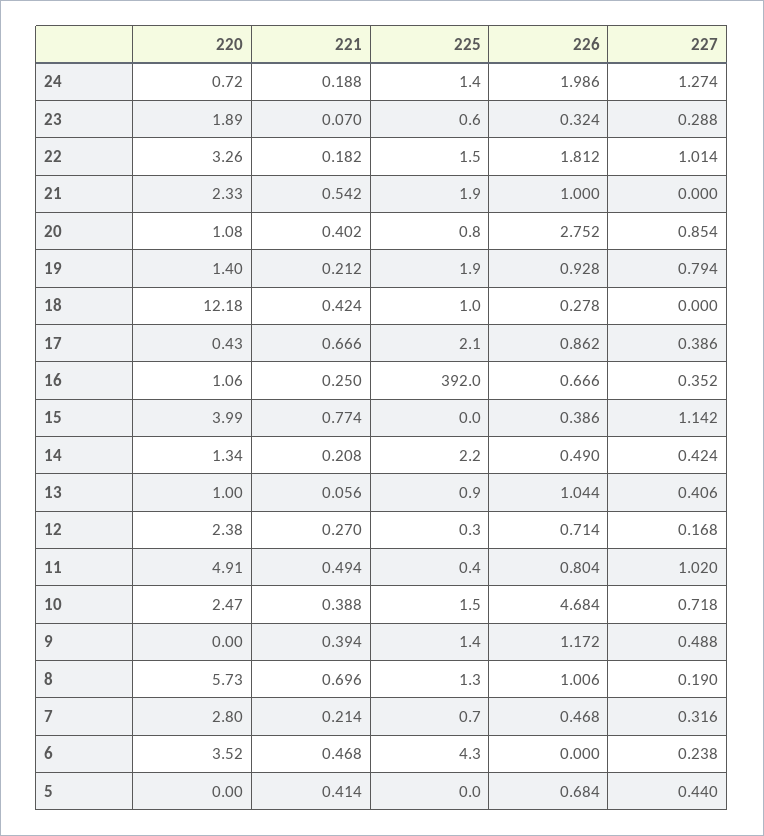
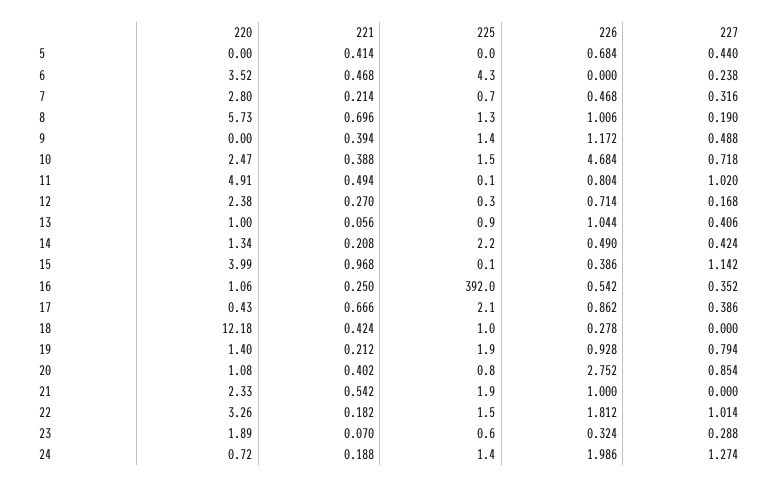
226, 16: 0.666 -> 0.542
221, 15: 0.774 -> 0.968
225, 15: 0 -> 0.1
225, 11: 0.4 -> 0.1

